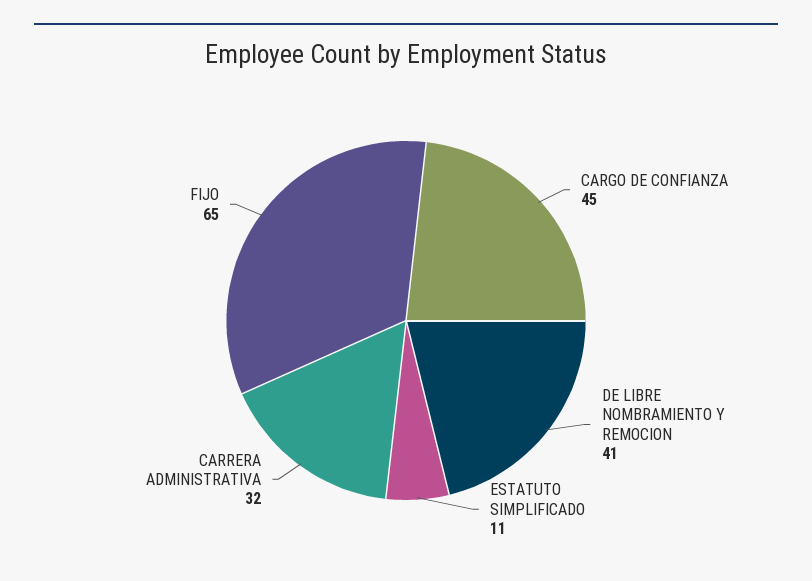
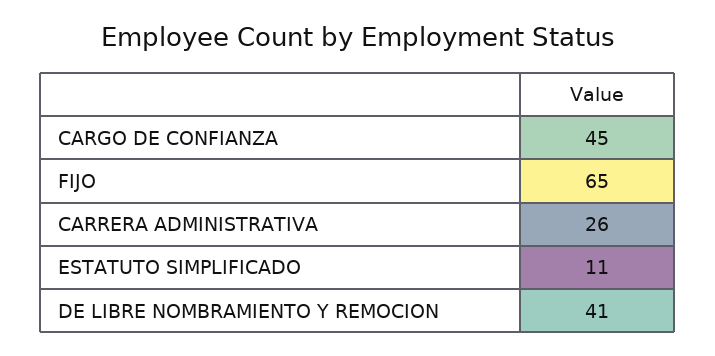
CARRERA ADMINISTRATIVA: 32 -> 26

